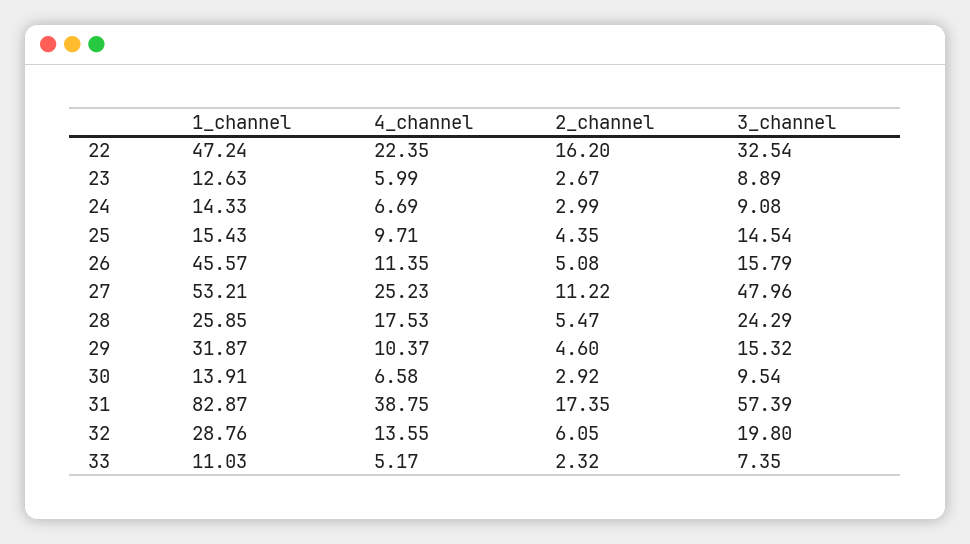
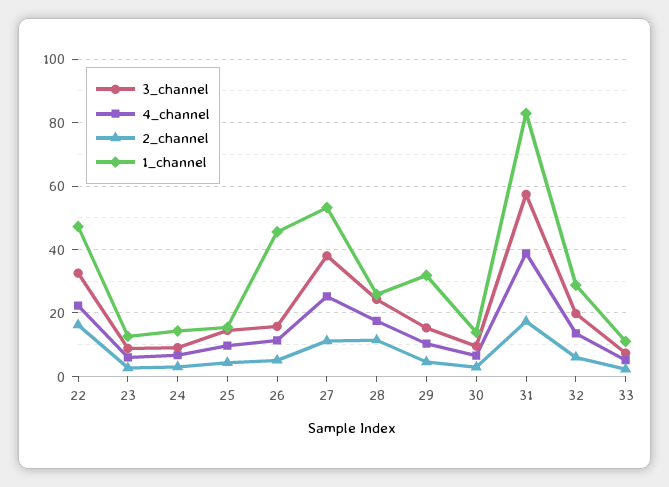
3_channel, 27: 47.96 -> 38
2_channel, 28: 5.47 -> 12

